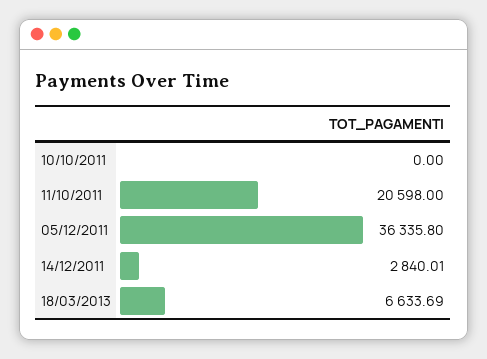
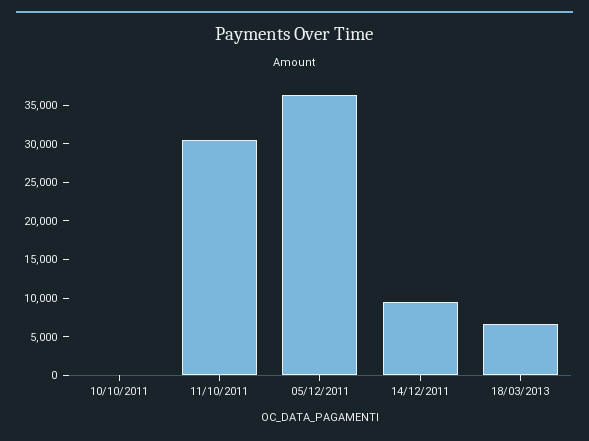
11/10/2011: 20598 -> 30000
14/12/2011: 2840.01 -> 10000

